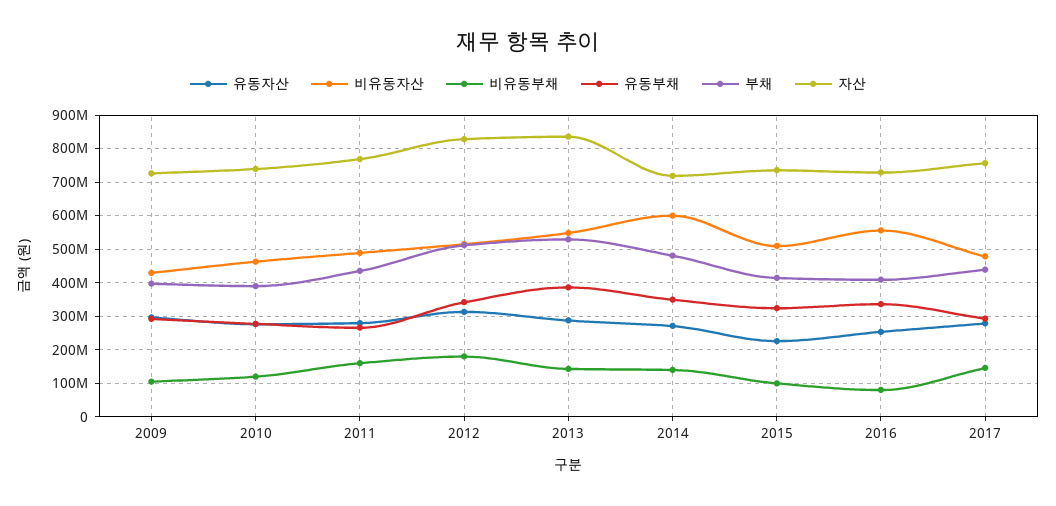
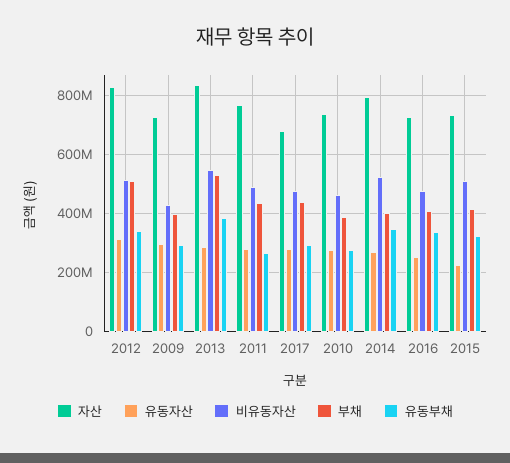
비유동부채, 2009: 100000000 -> none
비유동부채, 2010: 120000000 -> none
비유동부채, 2011: 160000000 -> none
비유동부채, 2012: 180000000 -> none
비유동부채, 2013: 140000000 -> none
비유동자산, 2014: 600000000 -> 525000000
비유동부채, 2014: 140000000 -> none
부채, 2014: 480000000 -> 400000000
자산, 2014: 720000000 -> 800000000
비유동부채, 2015: 100000000 -> none
비유동자산, 2016: 560000000 -> 475000000
비유동부채, 2016: 80000000 -> none
비유동부채, 2017: 140000000 -> none
자산, 2017: 760000000 -> 675000000

